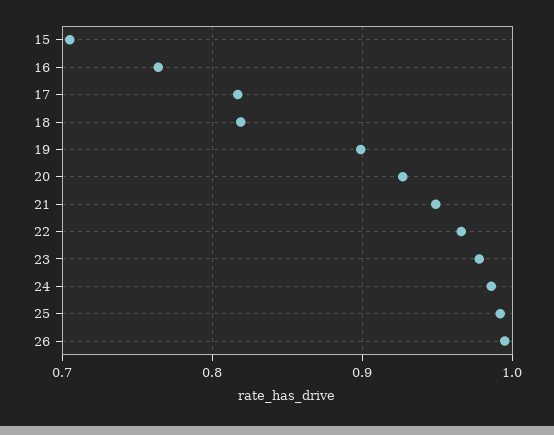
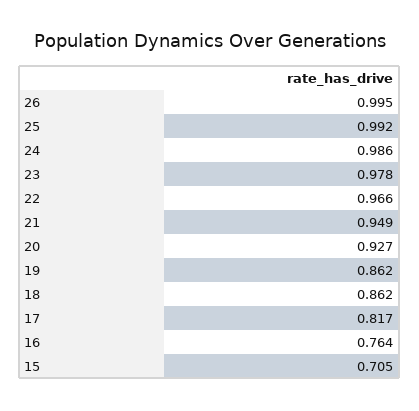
18: 0.82 -> 0.862
19: 0.9 -> 0.862

